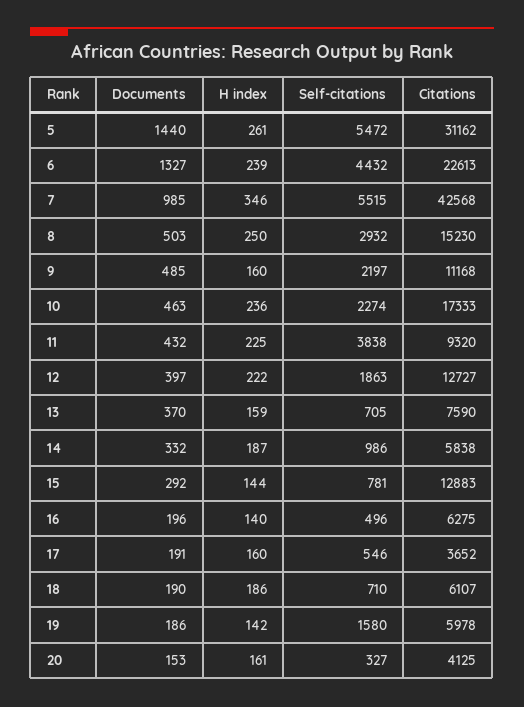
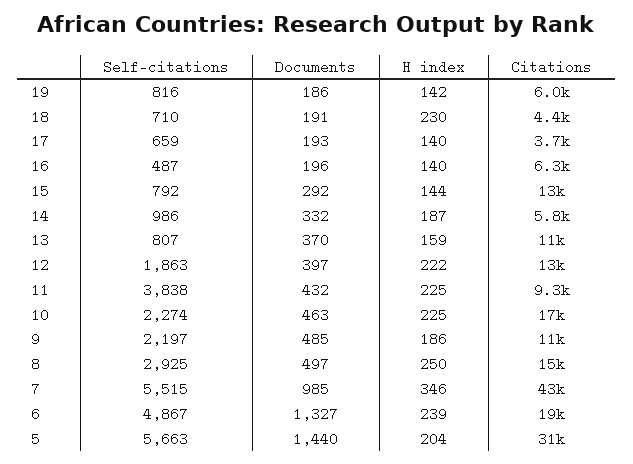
H index, 5: 261 -> 204
Self-citations, 5: 5472 -> 5663
Self-citations, 6: 4432 -> 4867
Citations, 6: 22613 -> 19000
Documents, 8: 503 -> 497
Self-citations, 8: 2932 -> 2925
H index, 9: 160 -> 186
H index, 10: 236 -> 225
Self-citations, 13: 705 -> 807
Citations, 13: 7590 -> 11000
Self-citations, 15: 781 -> 792
Self-citations, 16: 496 -> 487
Documents, 17: 191 -> 193
H index, 17: 160 -> 140
Self-citations, 17: 546 -> 659
Documents, 18: 190 -> 191
H index, 18: 186 -> 230
Citations, 18: 6107 -> 4400
Self-citations, 19: 1580 -> 816
Documents, 20: 153 -> none
H index, 20: 161 -> none
Self-citations, 20: 327 -> none
Citations, 20: 4125 -> none

